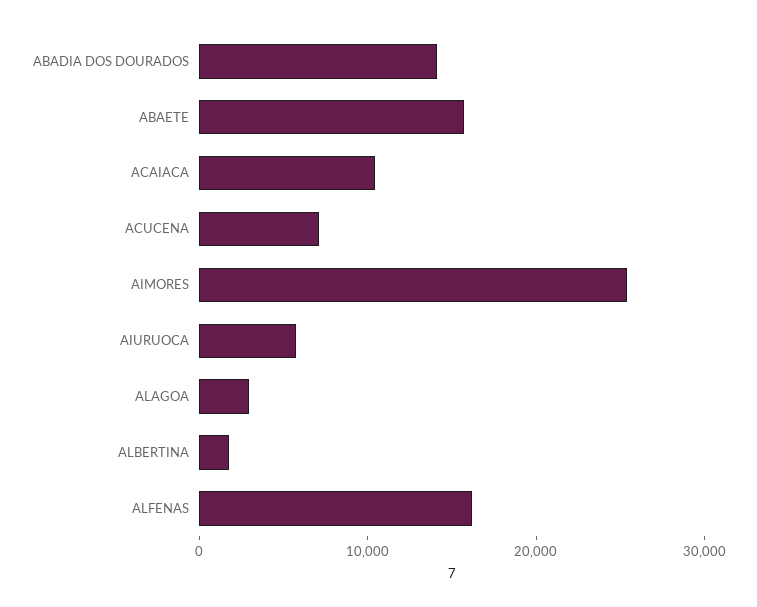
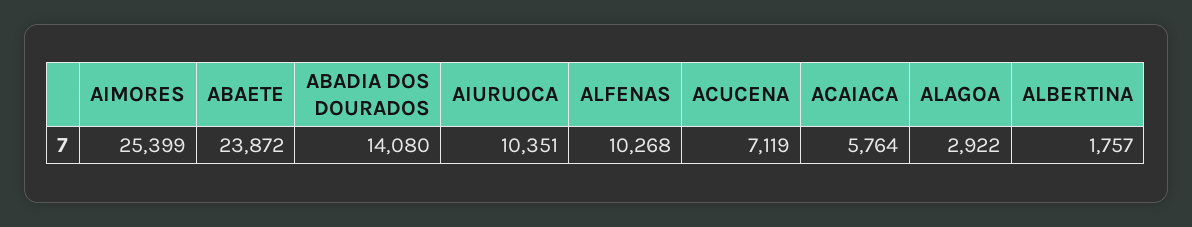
ABAETE: 16000 -> 23872
ACAIACA: 10000 -> 5764
AIURUOCA: 6000 -> 10351
ALFENAS: 16000 -> 10268

